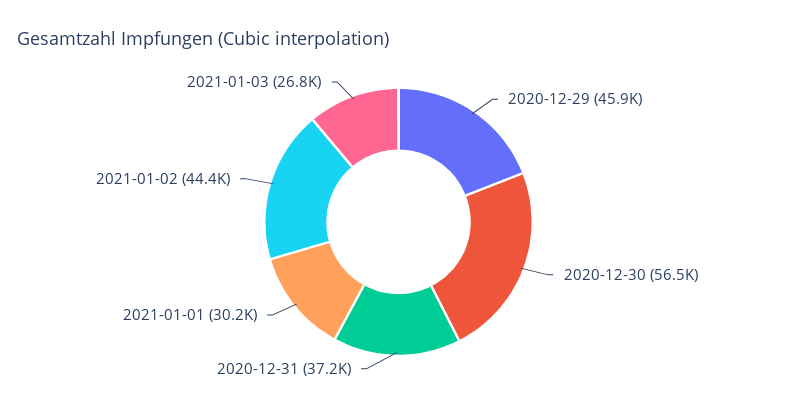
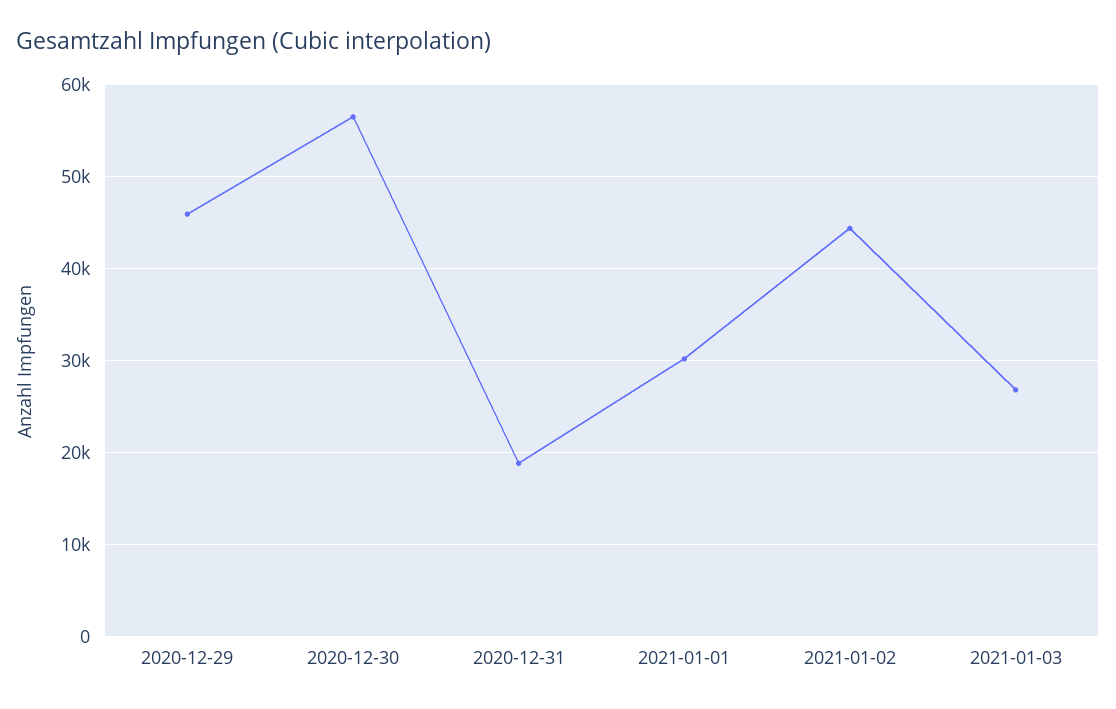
2020-12-31: 37200 -> 19000

